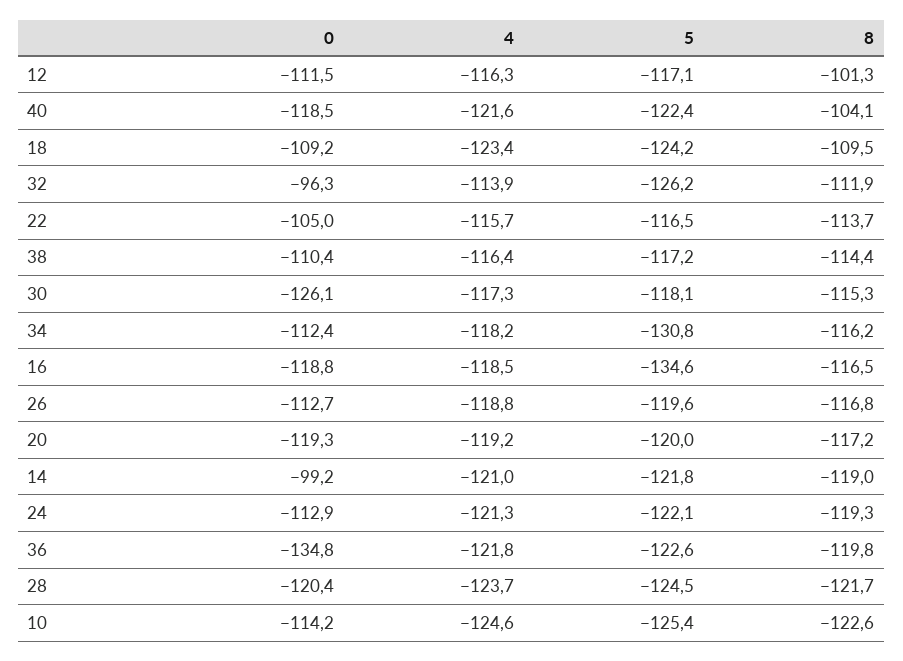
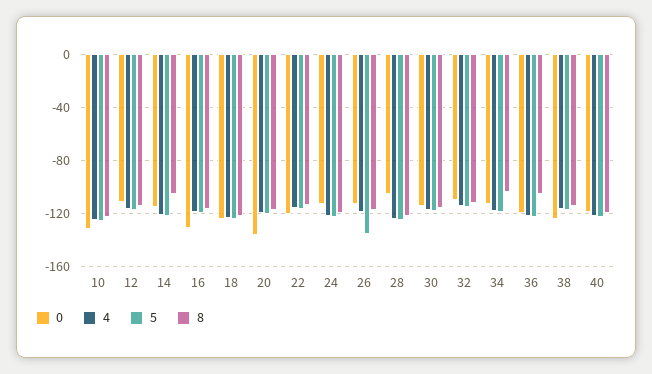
8, 12: -101.3 -> -115
8, 40: -104.1 -> -120
0, 18: -109.2 -> -125
8, 18: -109.5 -> -120
0, 32: -96.3 -> -110
5, 32: -126.2 -> -115
0, 22: -105 -> -120
0, 38: -110.4 -> -125
0, 30: -126.1 -> -115
5, 34: -130.8 -> -120
8, 34: -116.2 -> -105
0, 16: -118.8 -> -130
5, 16: -134.6 -> -120
5, 26: -119.6 -> -135
0, 20: -119.3 -> -135
0, 14: -99.2 -> -115
8, 14: -119 -> -105
0, 36: -134.8 -> -120
8, 36: -119.8 -> -105
0, 28: -120.4 -> -105
0, 10: -114.2 -> -130

